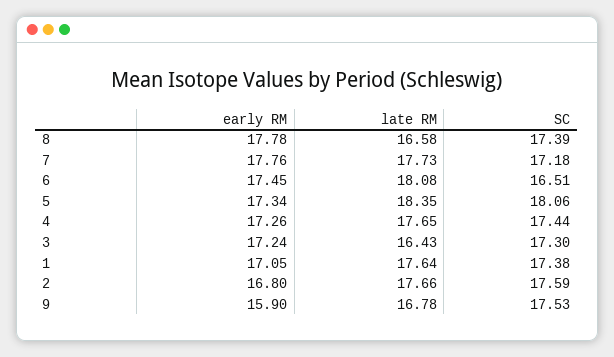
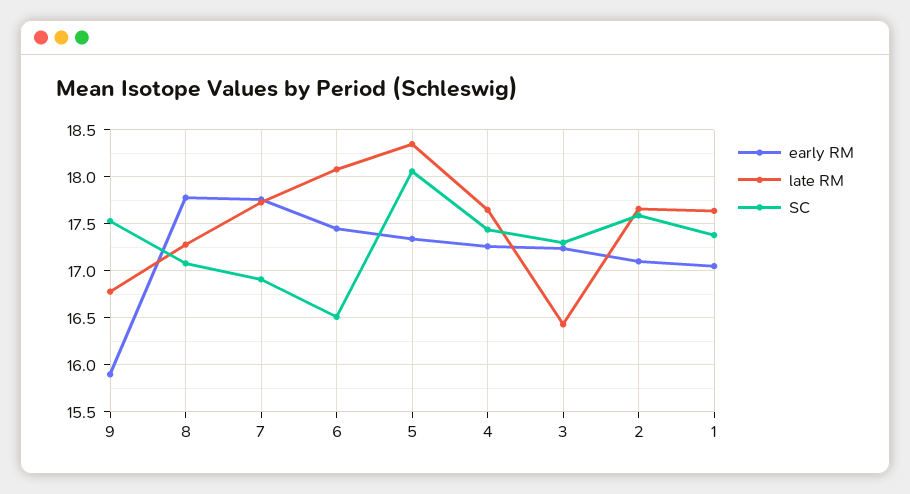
late RM, 8: 16.58 -> 17.3
SC, 8: 17.39 -> 17.1
SC, 7: 17.18 -> 16.9
early RM, 2: 16.8 -> 17.1

